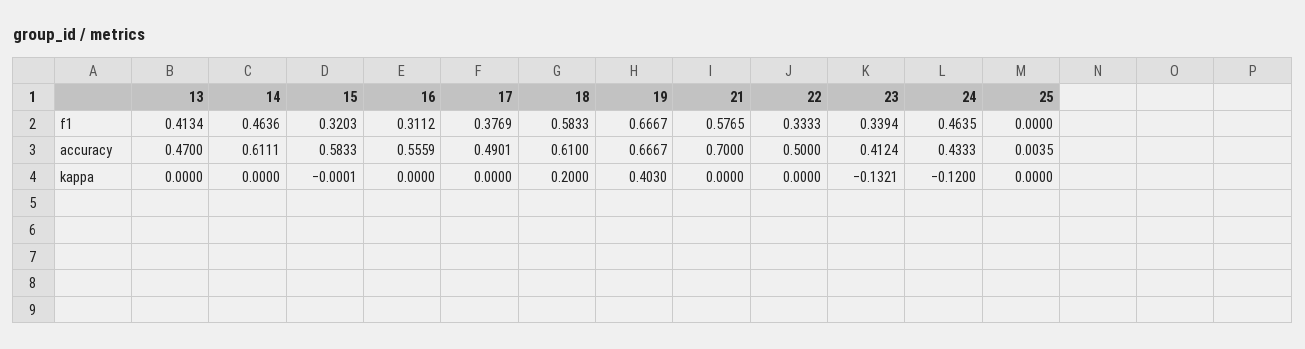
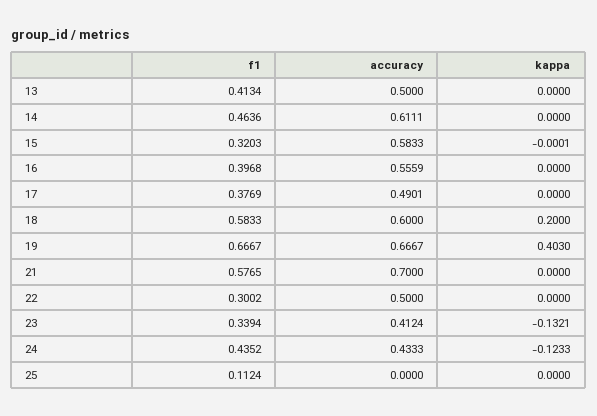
16, f1: 0.3112 -> 0.3968
22, f1: 0.3333 -> 0.3002
24, f1: 0.4635 -> 0.4352
25, f1: 0 -> 0.1124
13, accuracy: 0.47 -> 0.5
18, accuracy: 0.61 -> 0.6
25, accuracy: 0.0035 -> 0
24, kappa: -0.12 -> -0.1233

